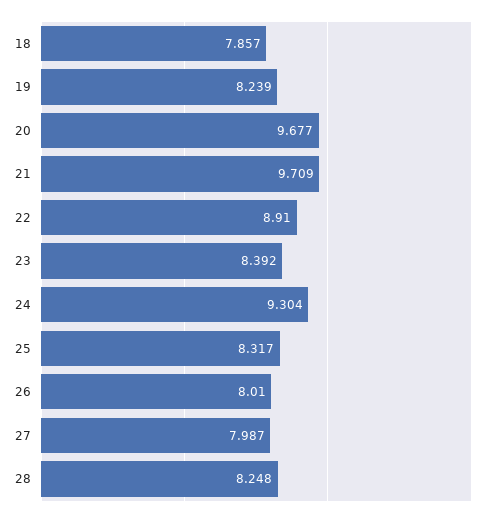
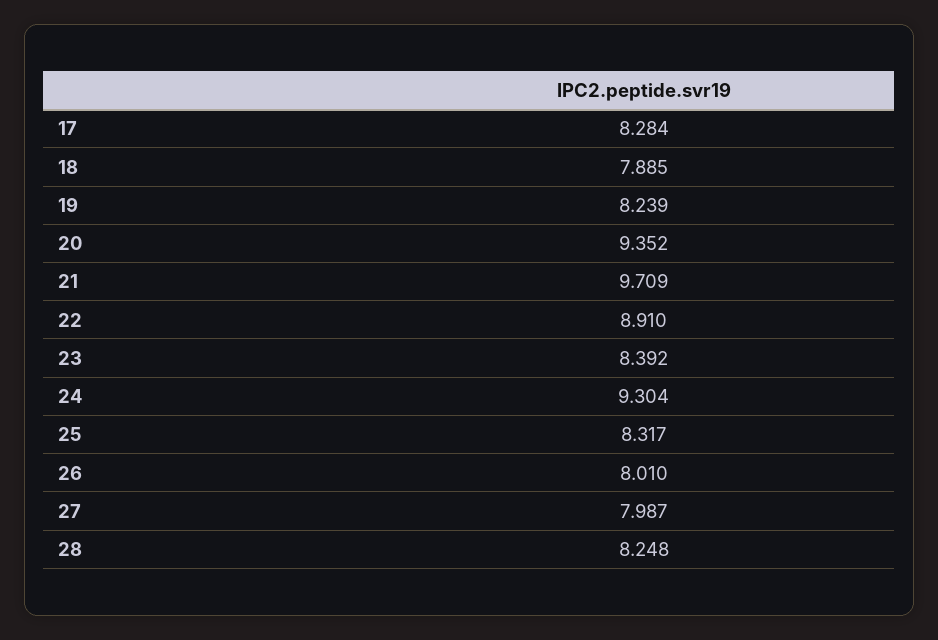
18: 7.857 -> 7.885
20: 9.677 -> 9.352
17: none -> 8.284

